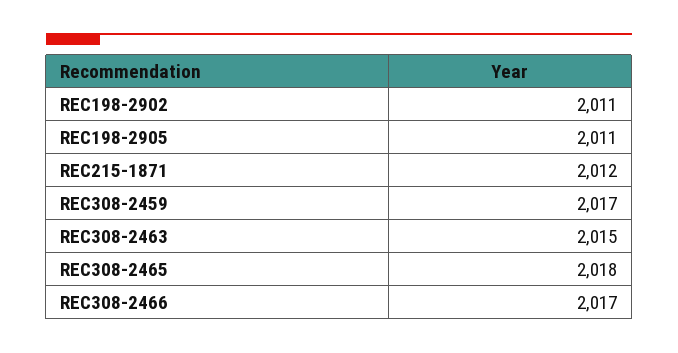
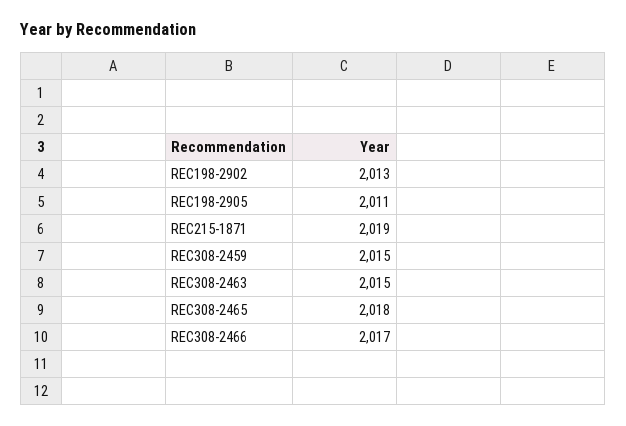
REC198-2902: 2011 -> 2013
REC215-1871: 2012 -> 2019
REC308-2459: 2017 -> 2015

